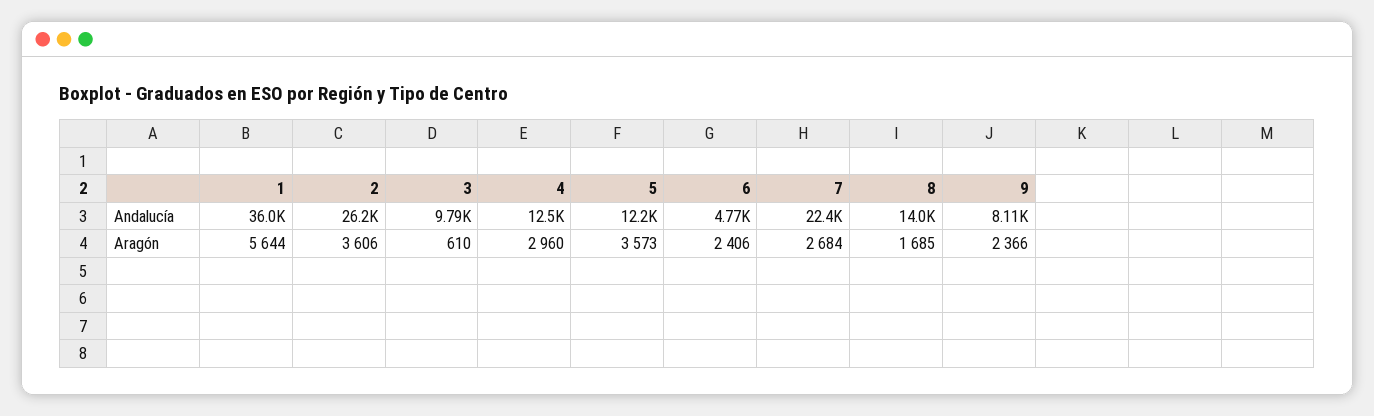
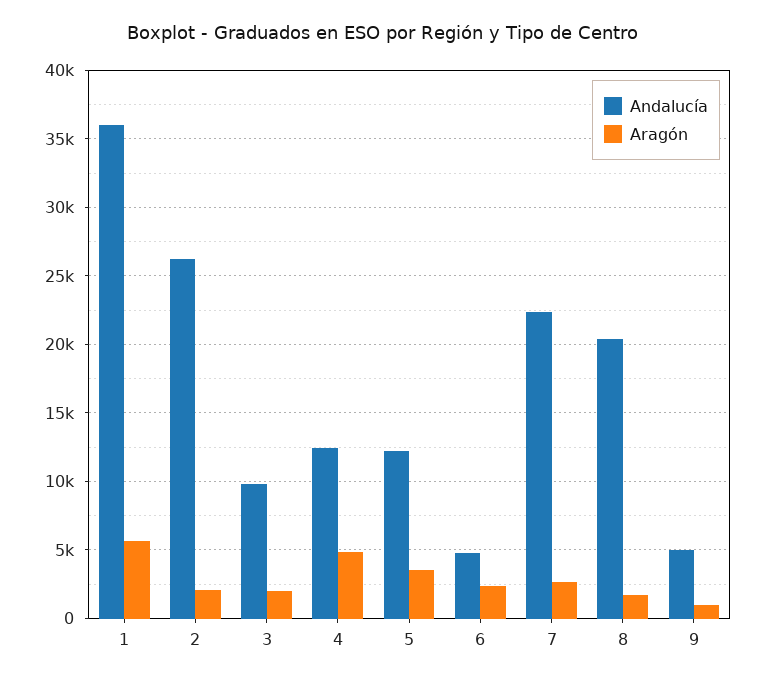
Andalucía, 8: 14000 -> 20500
Andalucía, 9: 8110 -> 5000
Aragón, 2: 3606 -> 2000
Aragón, 3: 610 -> 2000
Aragón, 4: 2960 -> 5000
Aragón, 9: 2366 -> 1000

